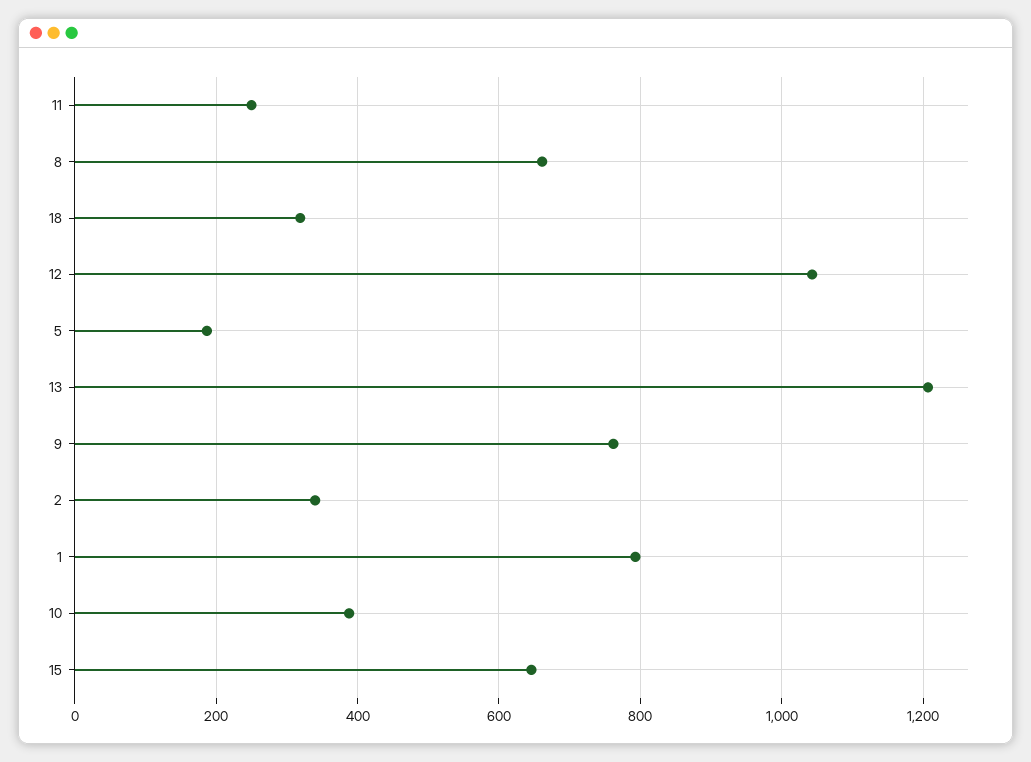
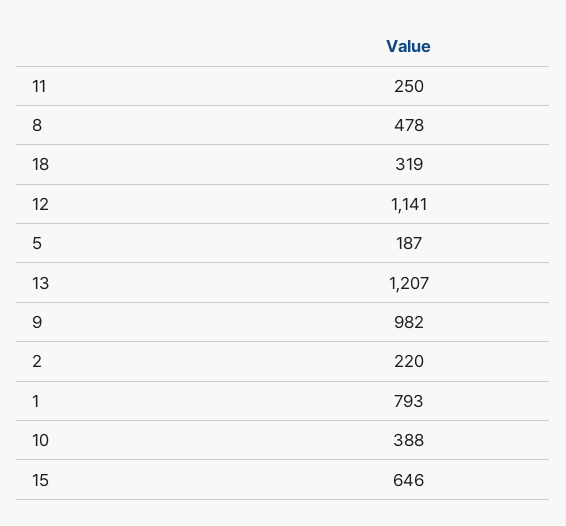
8: 660 -> 478
12: 1040 -> 1141
9: 760 -> 982
2: 340 -> 220

